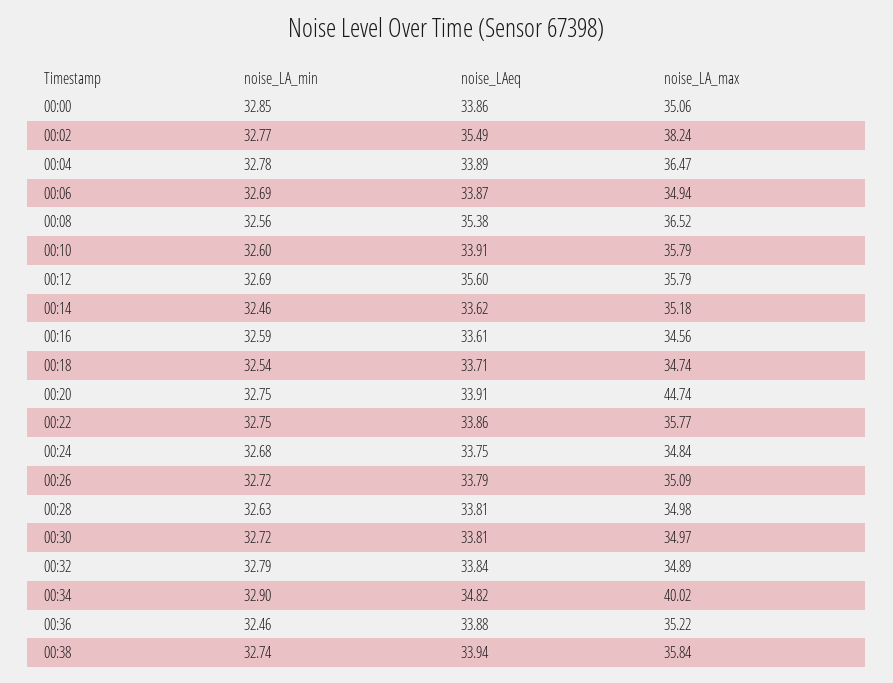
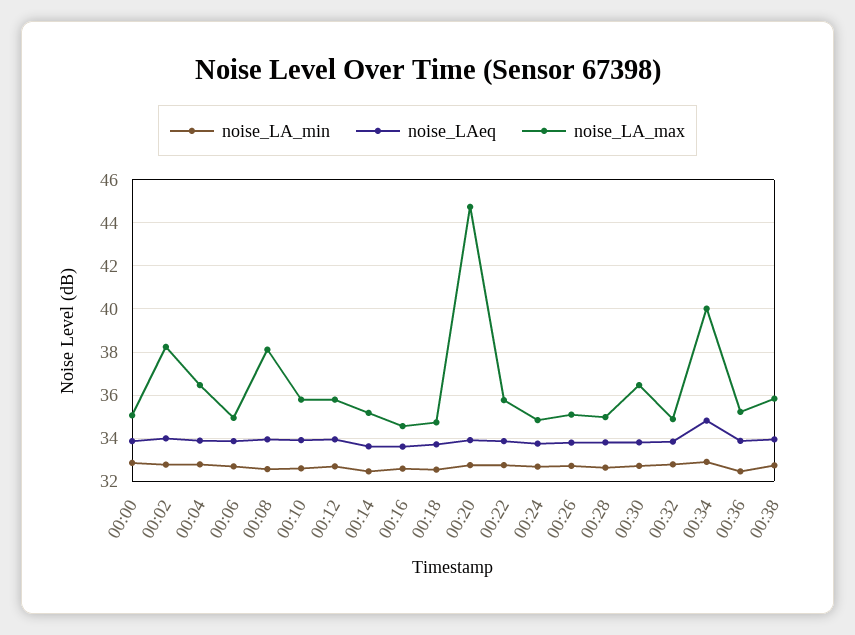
noise_LAeq, 00:02: 35.49 -> 34
noise_LAeq, 00:08: 35.38 -> 34
noise_LA_max, 00:08: 36.52 -> 38
noise_LAeq, 00:12: 35.6 -> 34
noise_LA_max, 00:30: 34.97 -> 36.5

